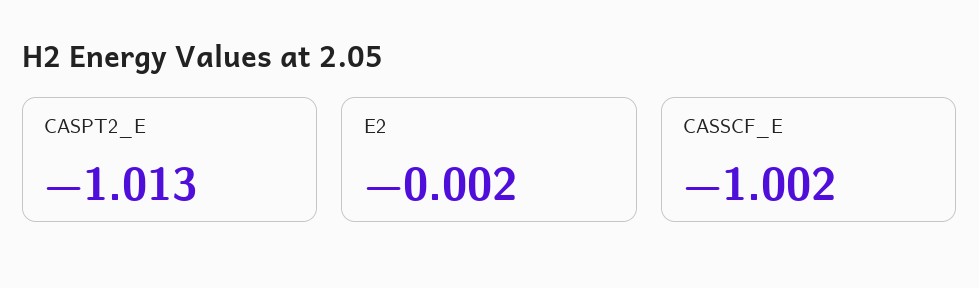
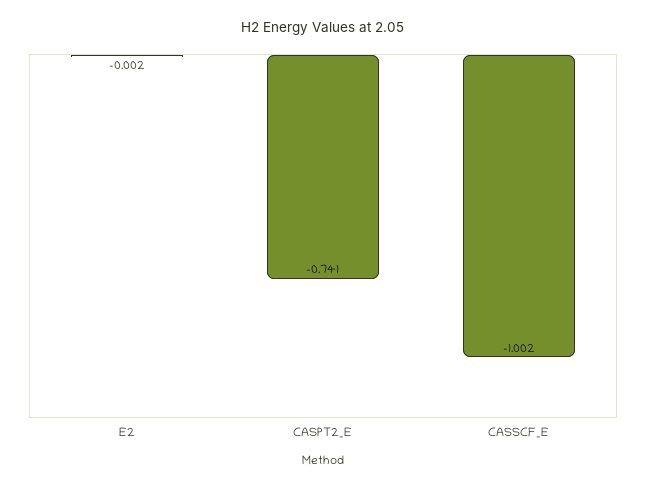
CASPT2_E: -1.013 -> -0.741

